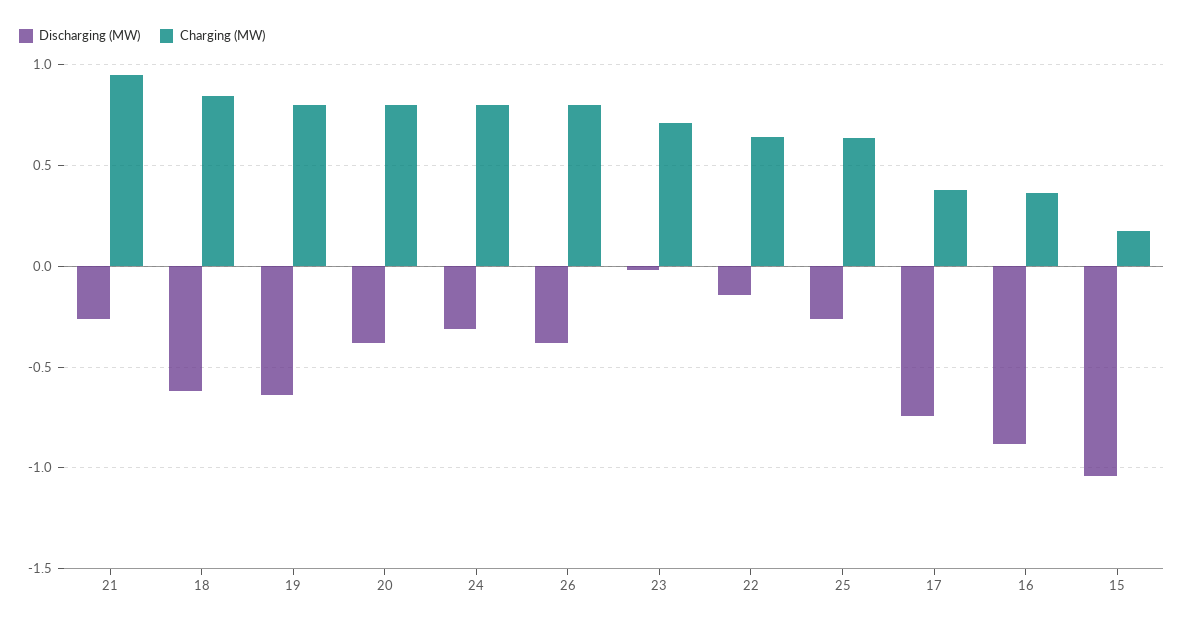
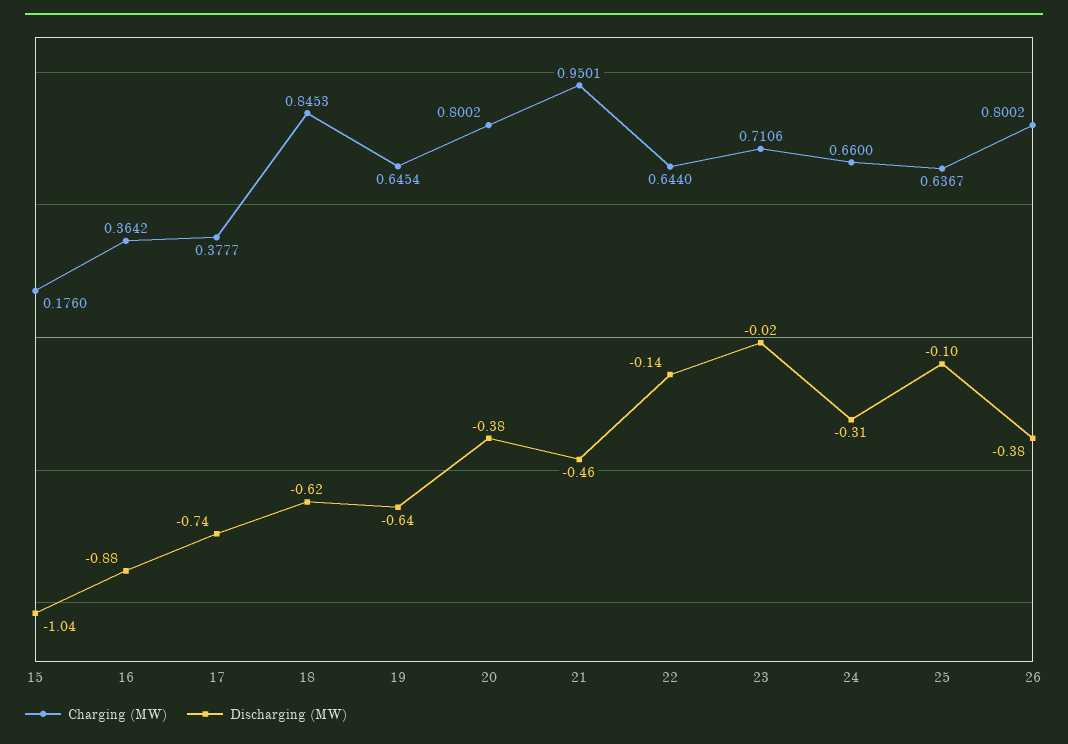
Discharging (MW), 21: -0.25 -> -0.46
Charging (MW), 19: 0.8 -> 0.6454
Charging (MW), 24: 0.8 -> 0.66
Discharging (MW), 25: -0.25 -> -0.1

